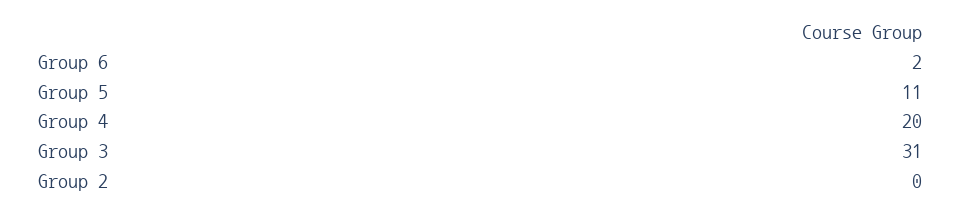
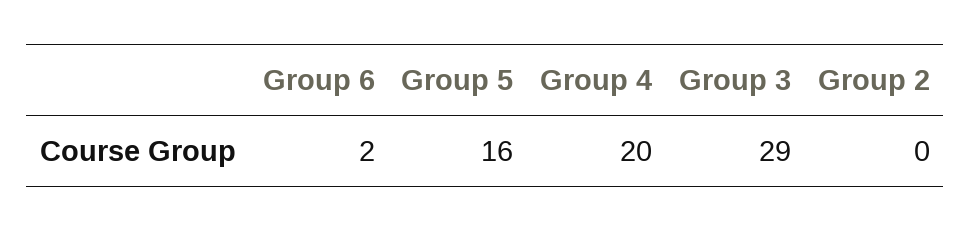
Group 5: 11 -> 16
Group 3: 31 -> 29

